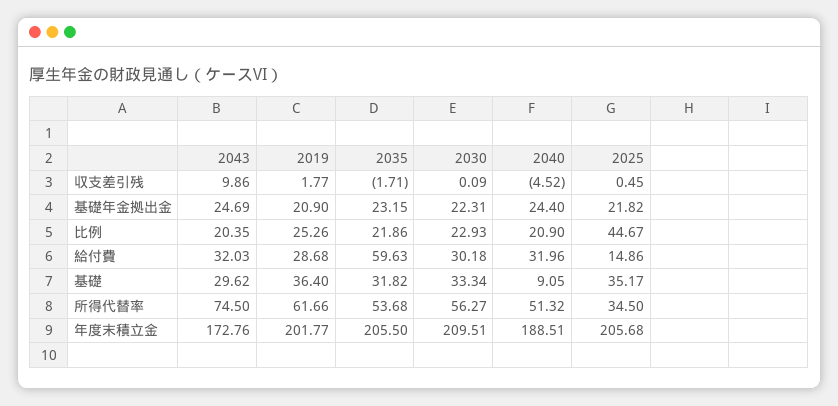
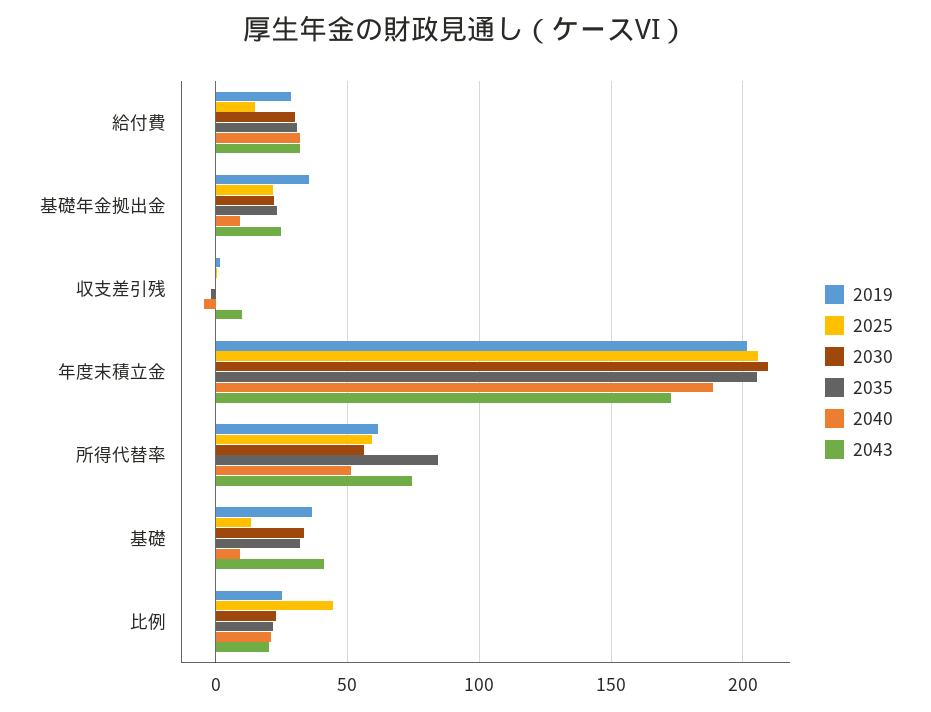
2019, 基礎年金拠出金: 20.9 -> 35
2040, 基礎年金拠出金: 24.4 -> 10
2035, 給付費: 59.63 -> 30
2043, 基礎: 29.62 -> 40
2025, 基礎: 35.17 -> 15
2035, 所得代替率: 53.68 -> 85
2025, 所得代替率: 34.5 -> 60

